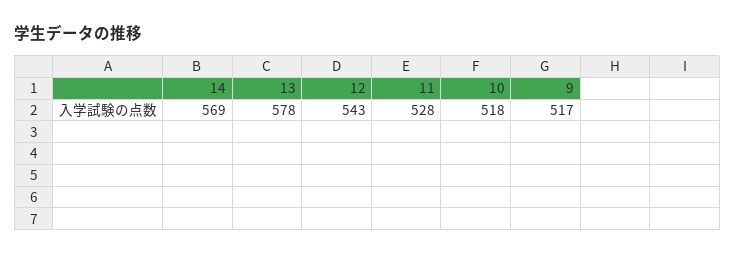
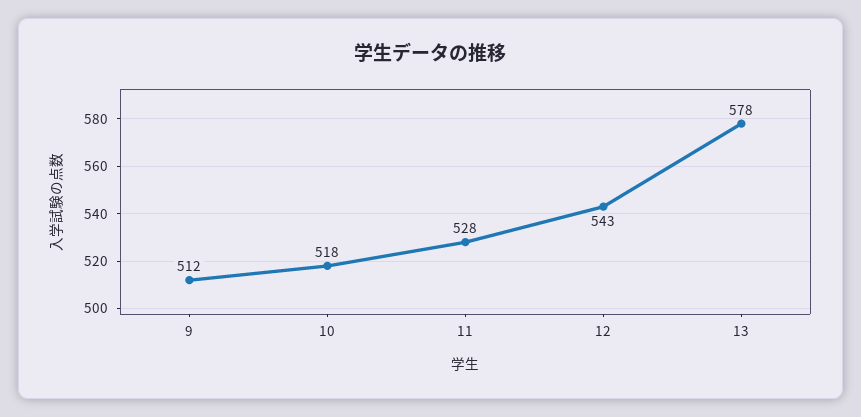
14: 569 -> none
9: 517 -> 512

